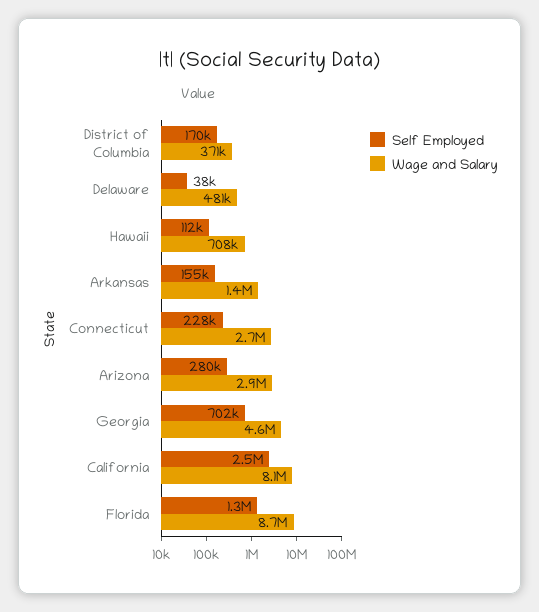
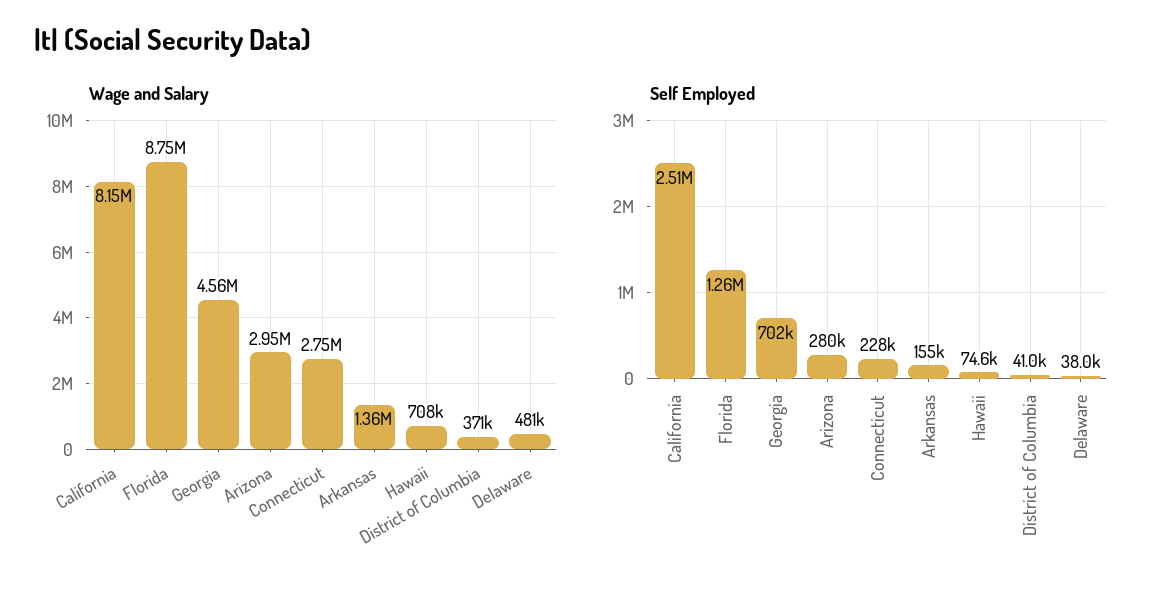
Self Employed, District of Columbia: 170000 -> 41000
Self Employed, Hawaii: 112000 -> 74600

